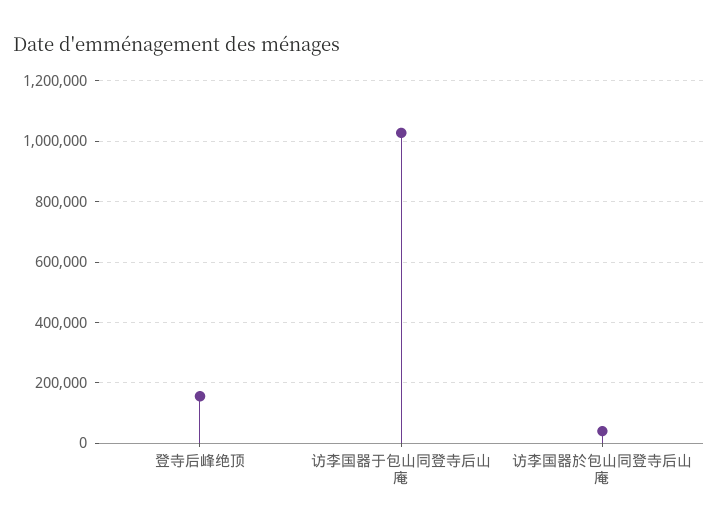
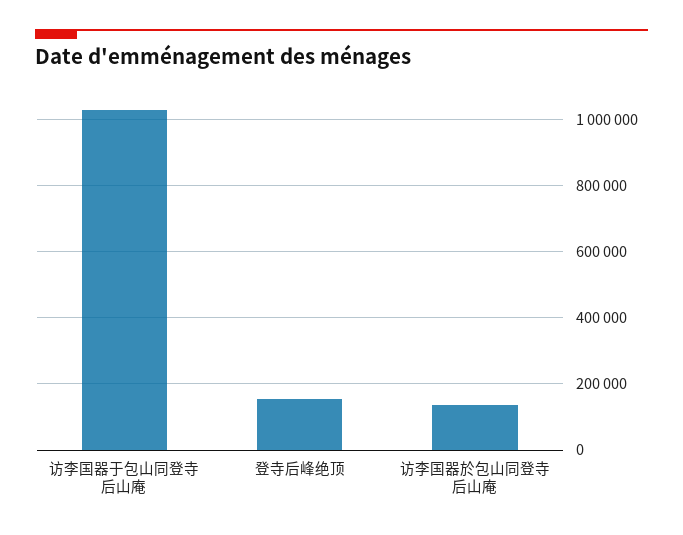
访李国器於包山同登寺后山庵: 40000 -> 140000

